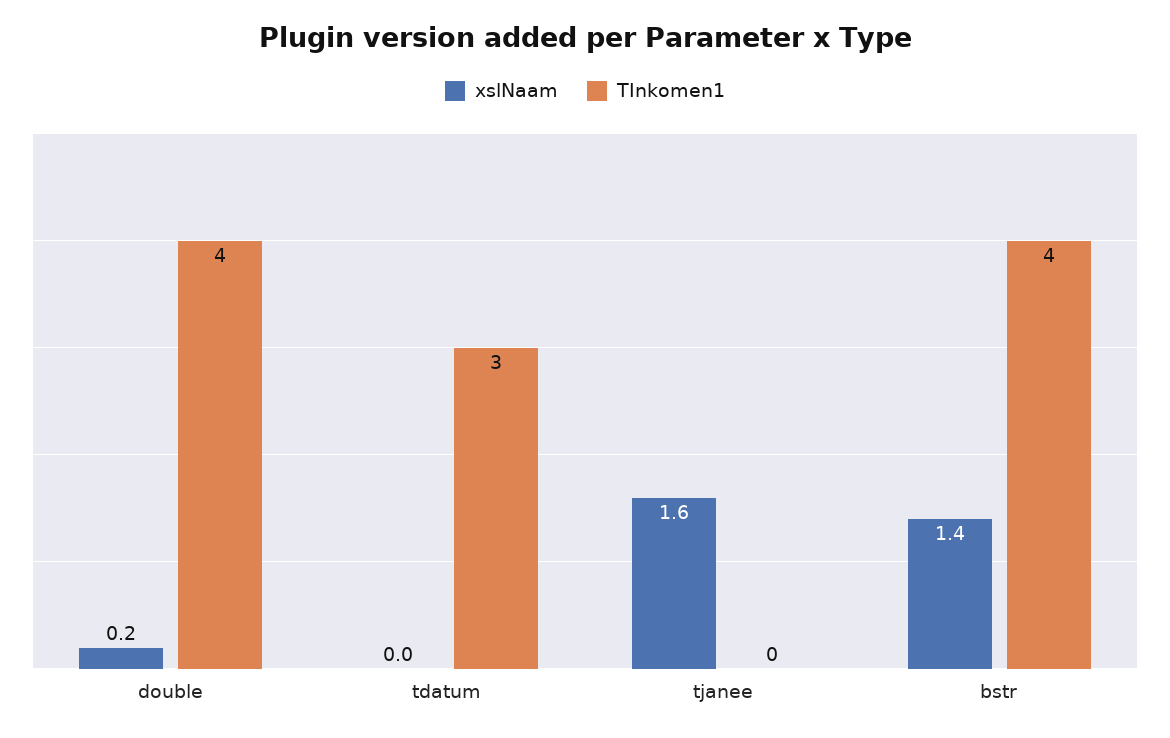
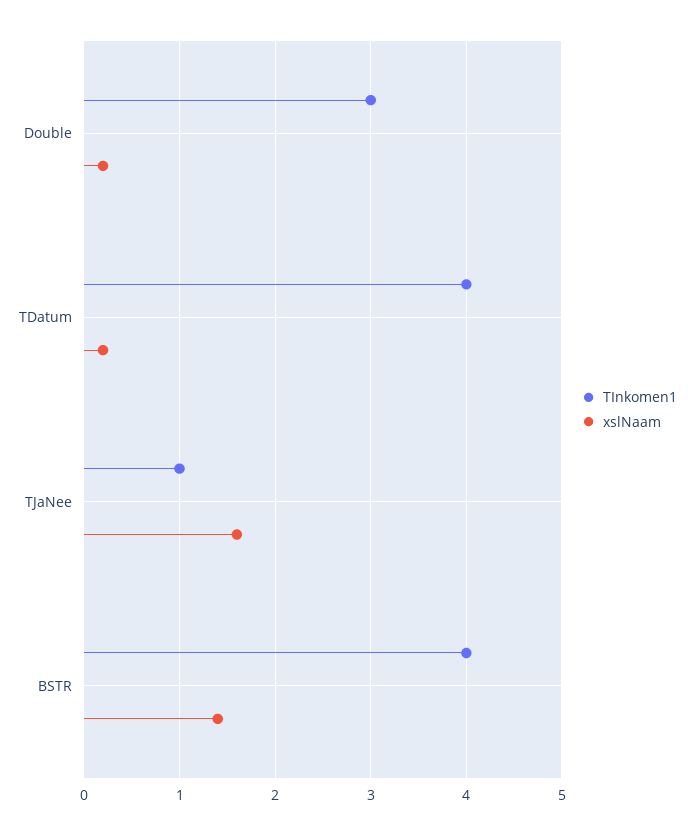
TInkomen1, double: 4 -> 3
xslNaam, tdatum: 0 -> 0.2
TInkomen1, tdatum: 3 -> 4
TInkomen1, tjanee: 0 -> 1

